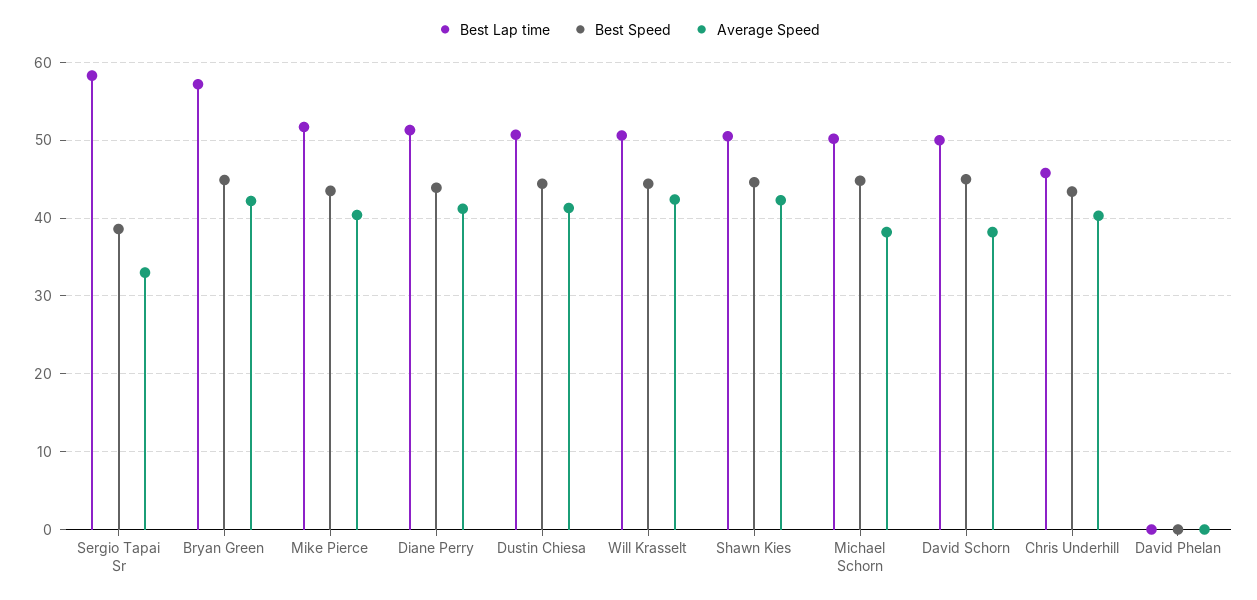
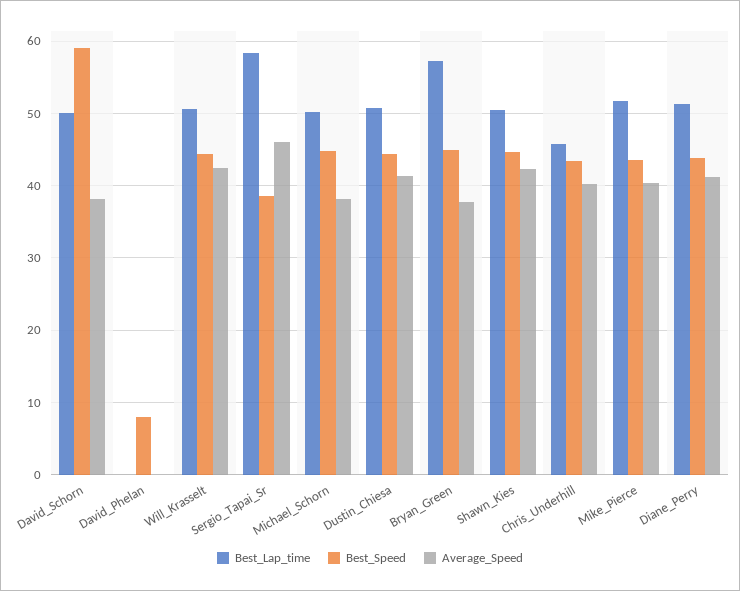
Average Speed, Sergio Tapai Sr: 33 -> 46
Average Speed, Bryan Green: 42 -> 38
Best Speed, David Schorn: 45 -> 59
Best Speed, David Phelan: 0 -> 8

